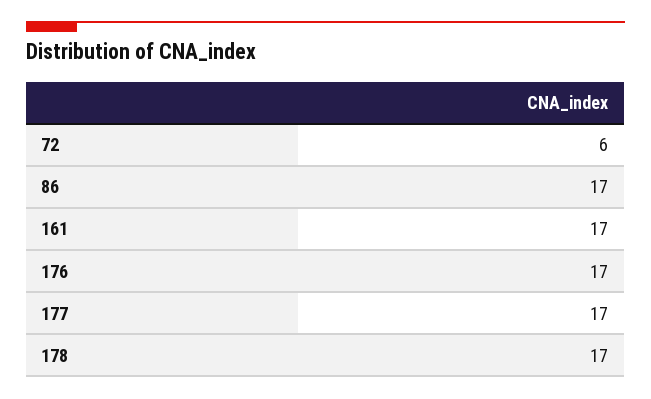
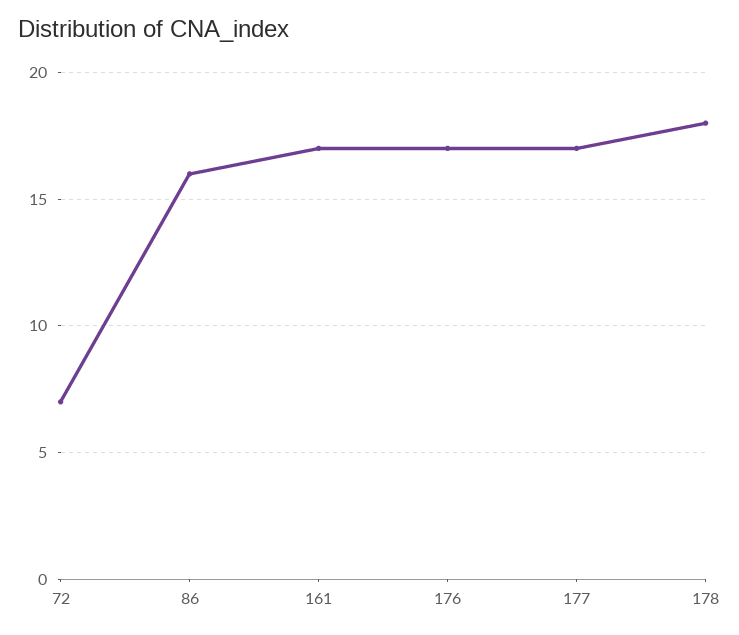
72: 6 -> 7
86: 17 -> 16
178: 17 -> 18

